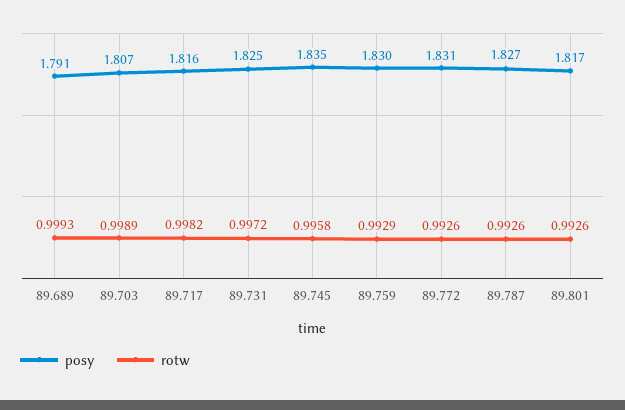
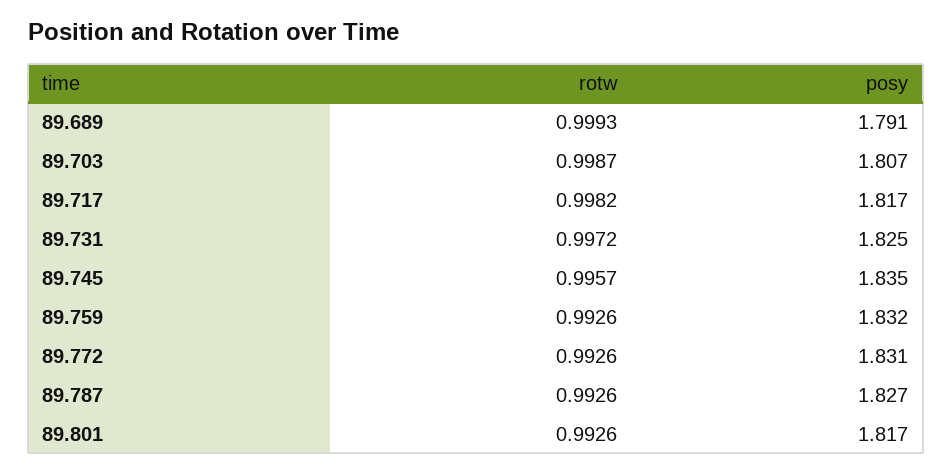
rotw, 89.703: 0.9989 -> 0.9987
posy, 89.717: 1.816 -> 1.817
rotw, 89.745: 0.9958 -> 0.9957
posy, 89.759: 1.83 -> 1.832
rotw, 89.759: 0.9929 -> 0.9926

